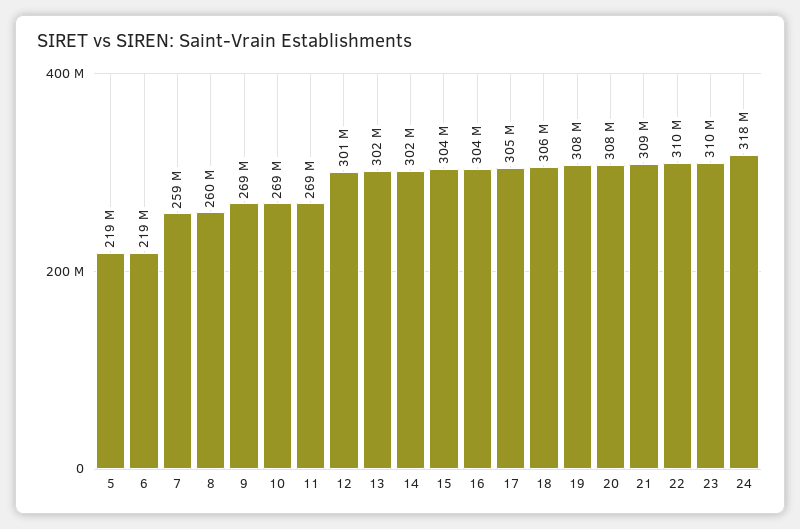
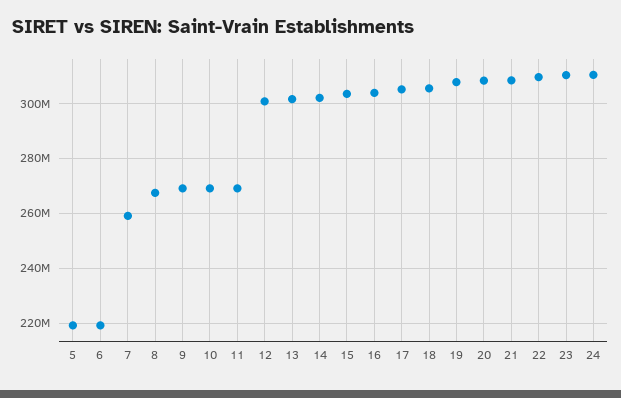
8: 260000000 -> 267500000
24: 318000000 -> 310000000

